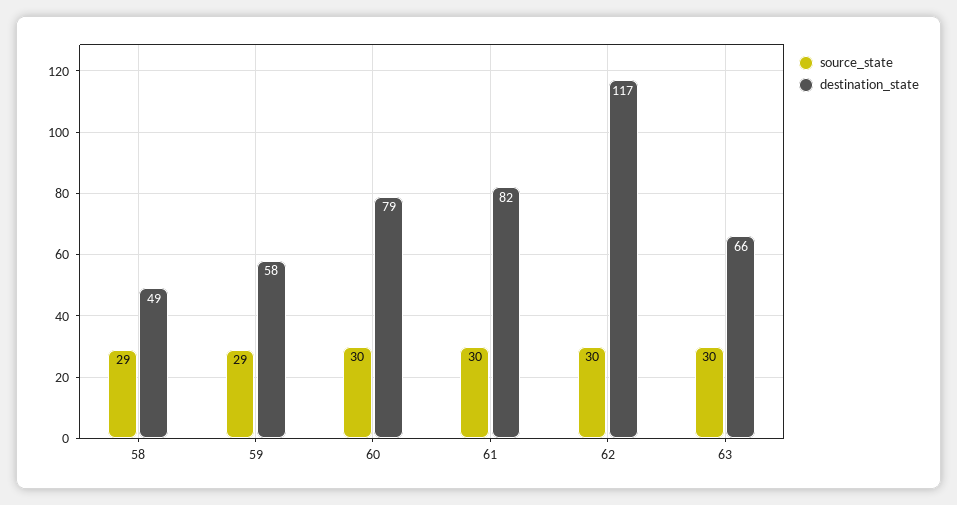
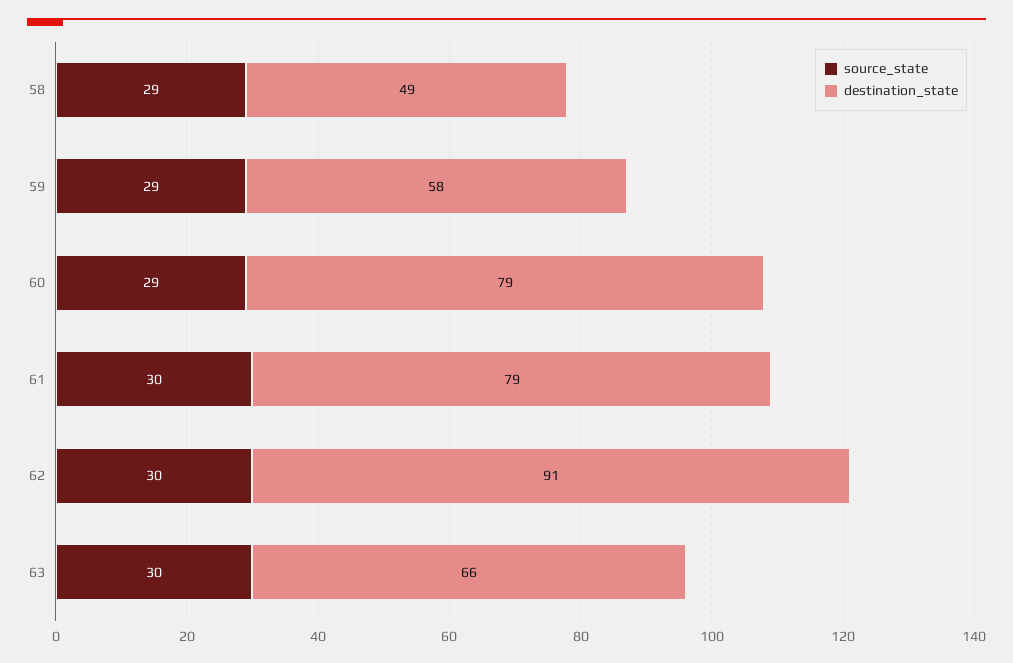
source_state, 60: 30 -> 29
destination_state, 61: 82 -> 79
destination_state, 62: 117 -> 91

